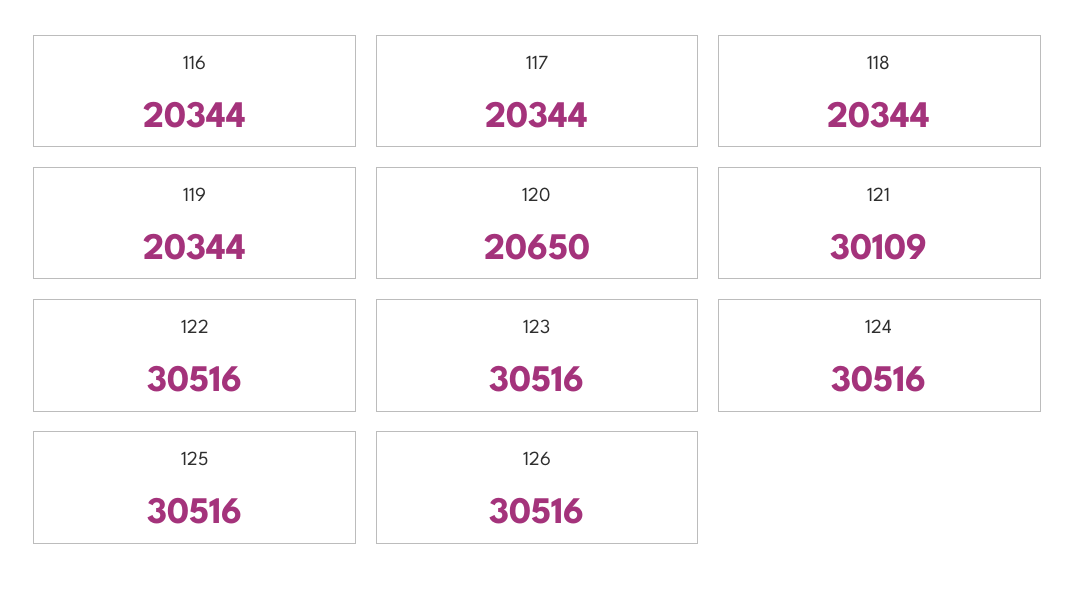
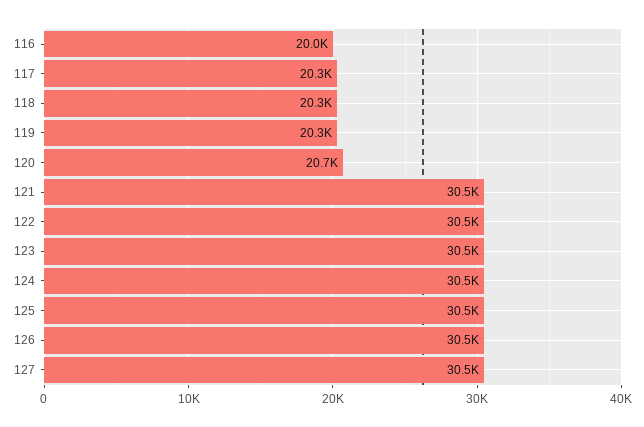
116: 20344 -> 20000
121: 30109 -> 30500
127: none -> 30500

